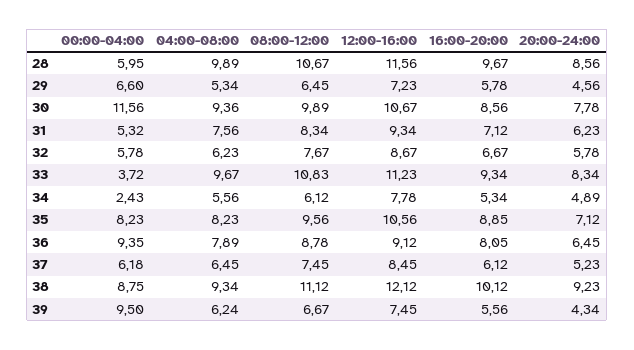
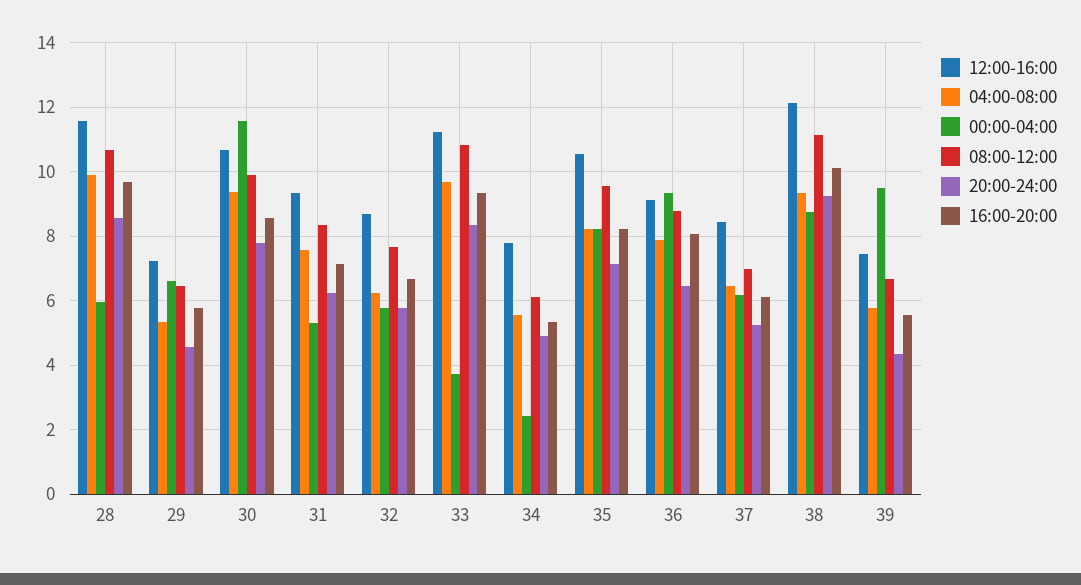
16:00-20:00, 35: 8.85 -> 8.2
08:00-12:00, 37: 7.45 -> 7
04:00-08:00, 39: 6.24 -> 5.8

